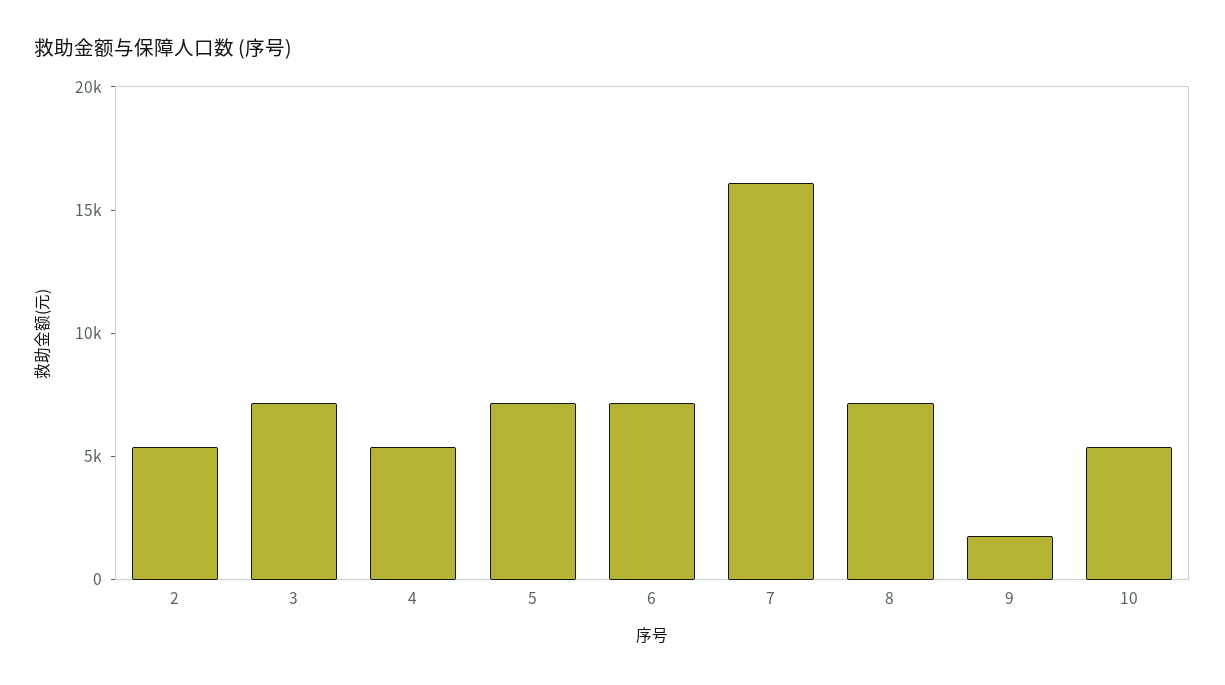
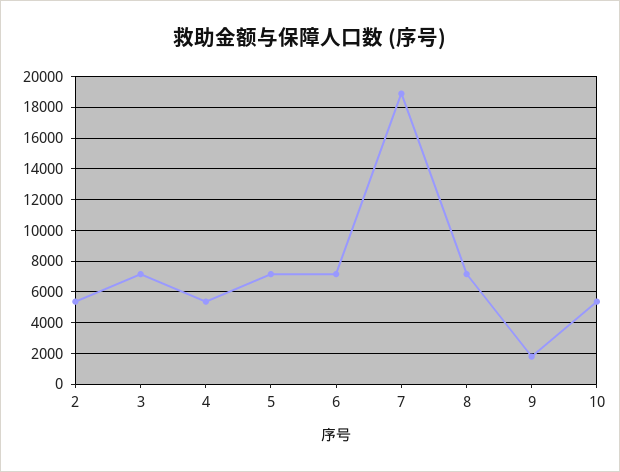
7: 16000 -> 19000

